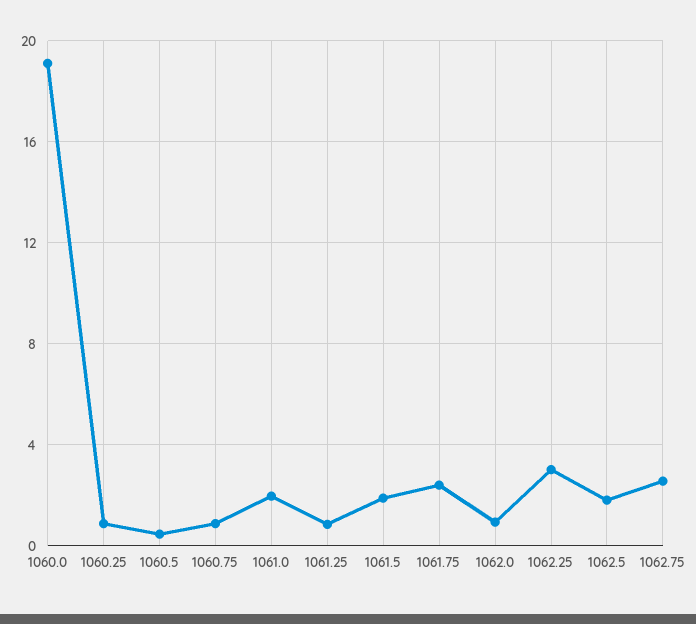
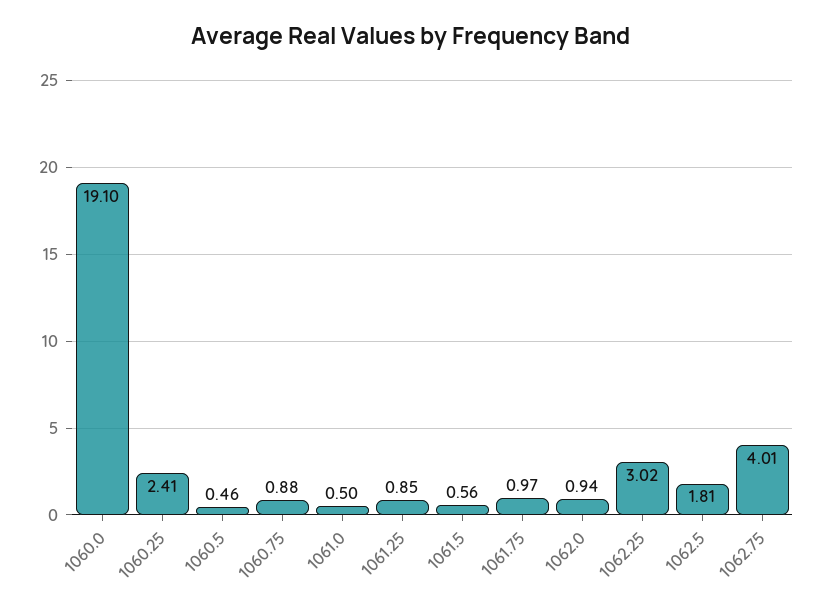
1060.25: 1 -> 2.41
1061.0: 2 -> 0.5
1061.5: 2 -> 0.56
1061.75: 2.5 -> 0.97
1062.75: 2.5 -> 4.01

